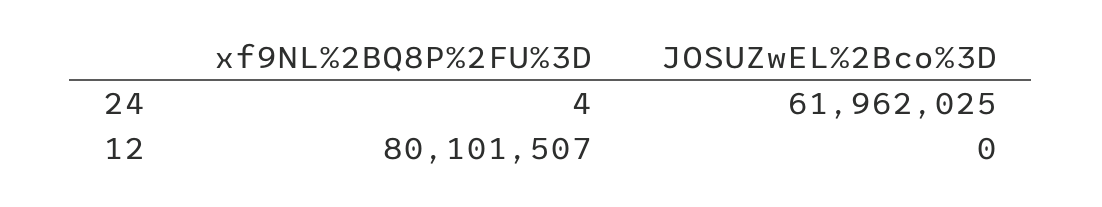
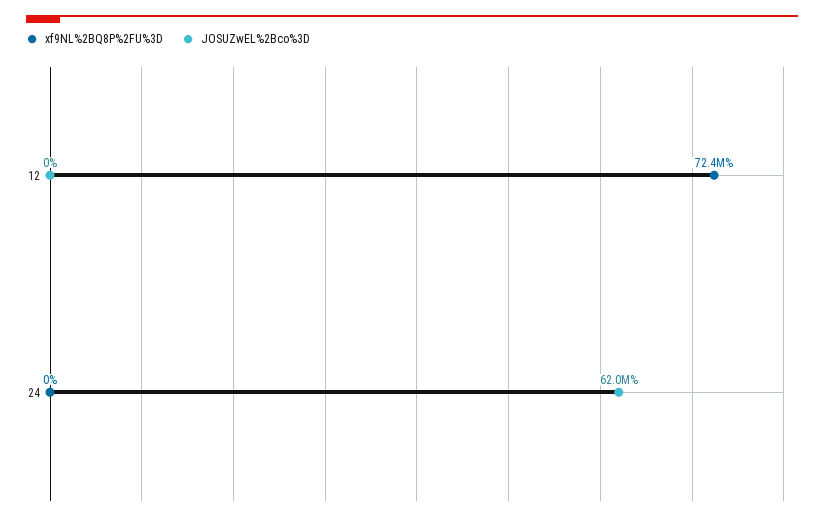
xf9NL%2BQ8P%2FU%3D, 24: 4 -> 0
xf9NL%2BQ8P%2FU%3D, 12: 80101507 -> 72400000

